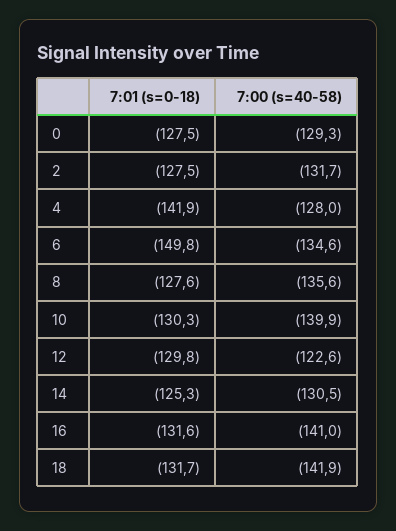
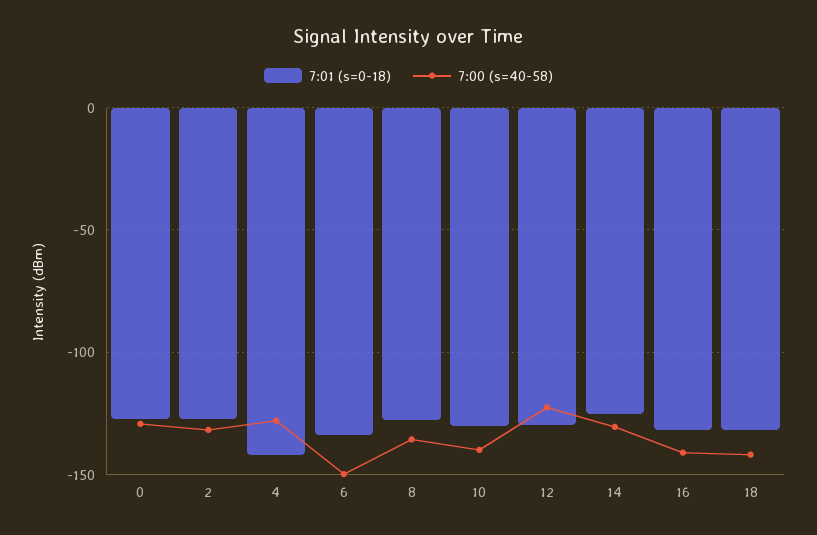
7:01 (s=0-18), 6: -149.8 -> -135
7:00 (s=40-58), 6: -134.6 -> -150

